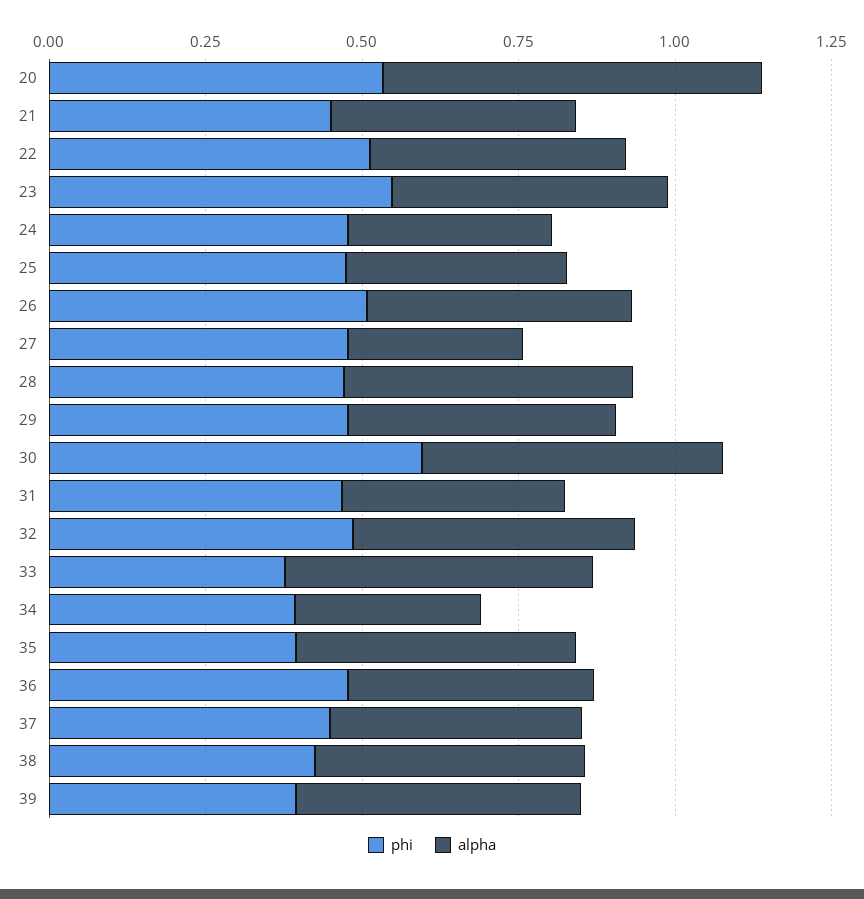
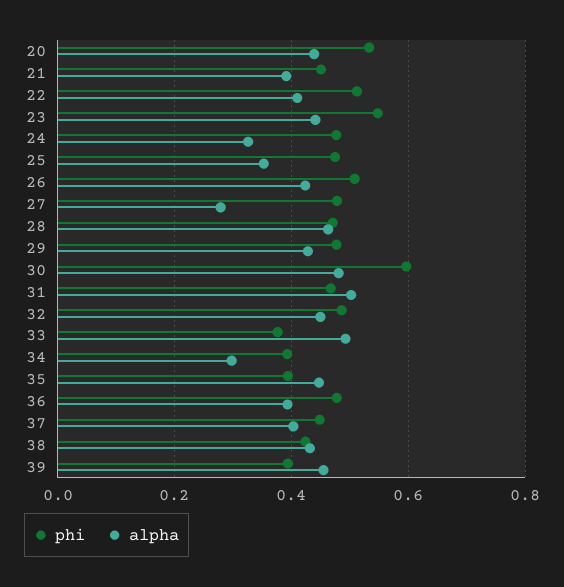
alpha, 20: 0.6 -> 0.44
alpha, 31: 0.35 -> 0.5

